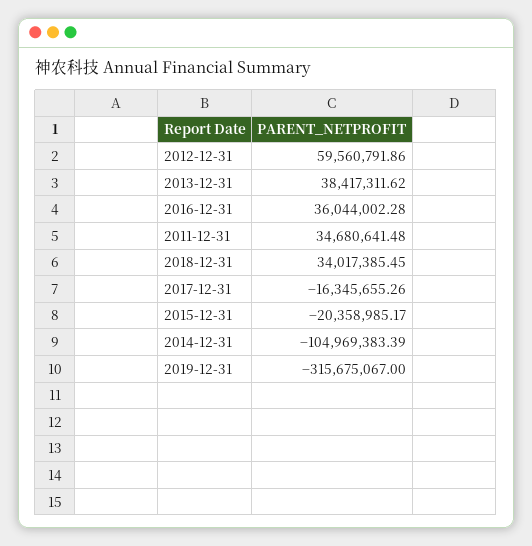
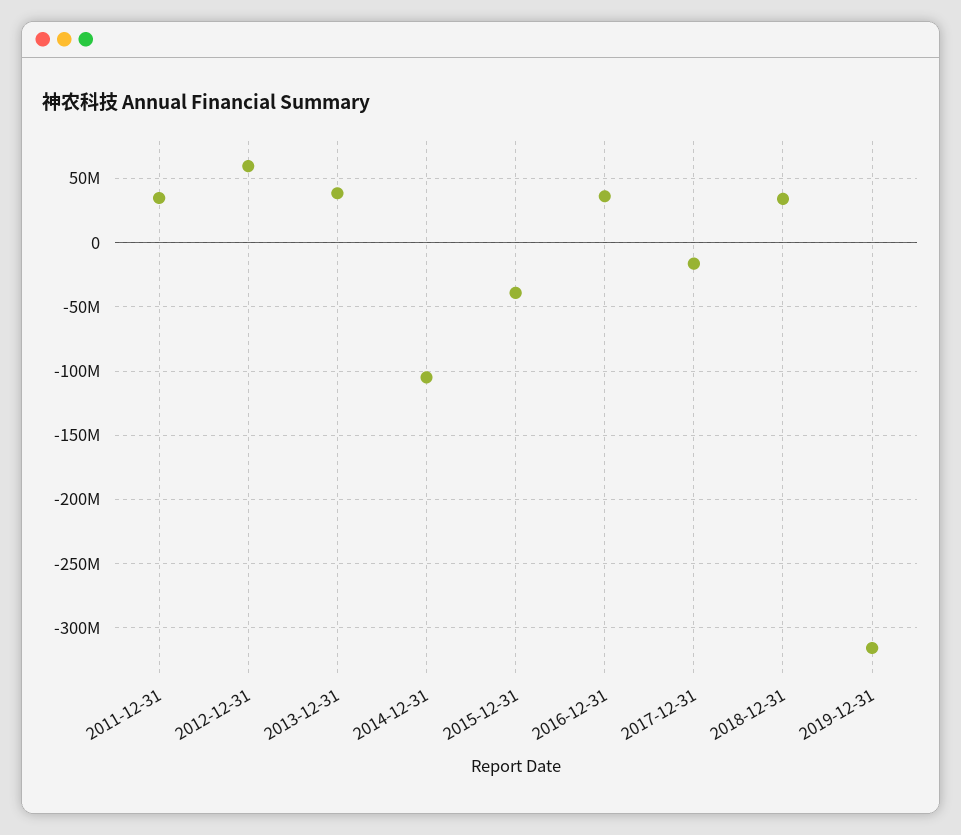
2015-12-31: -20358985.17 -> -40000000

